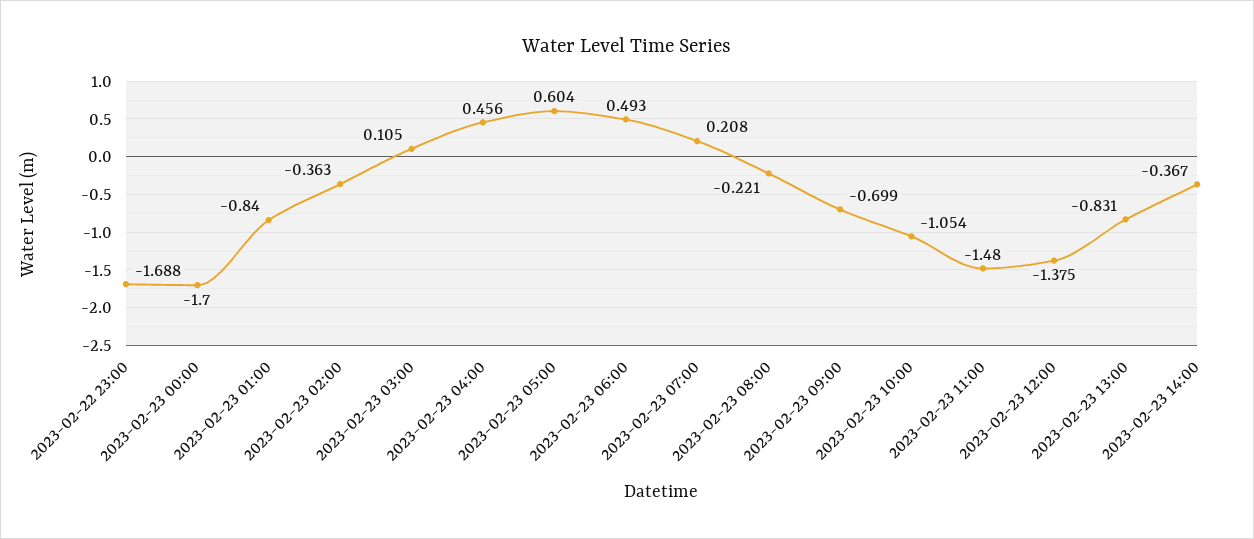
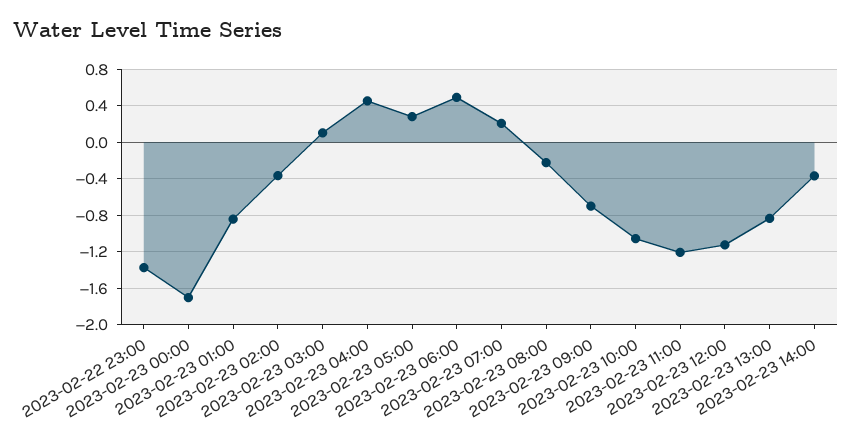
2023-02-22 23:00: -1.688 -> -1.4
2023-02-23 05:00: 0.604 -> 0.3
2023-02-23 11:00: -1.48 -> -1.2
2023-02-23 12:00: -1.375 -> -1.1

